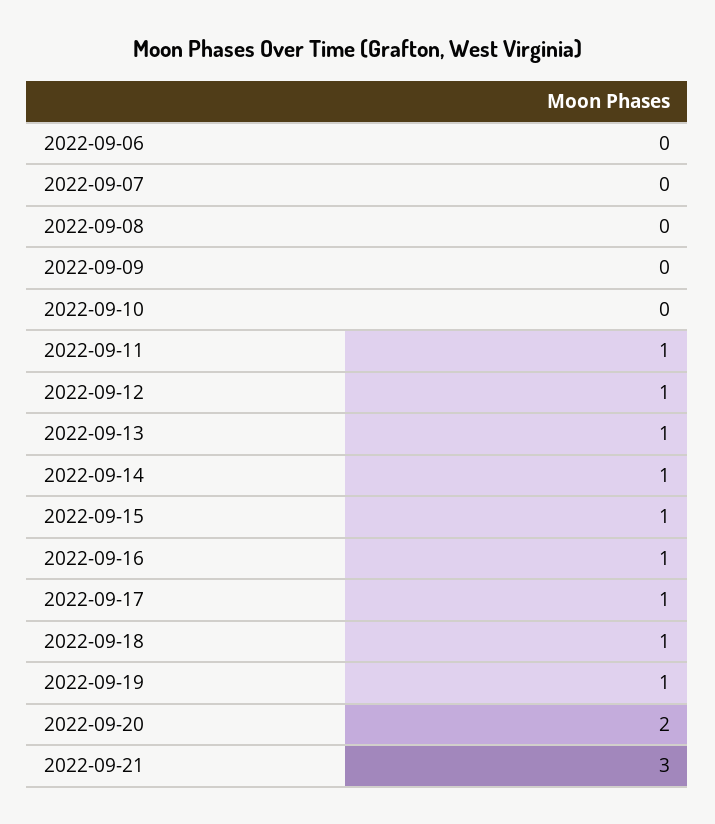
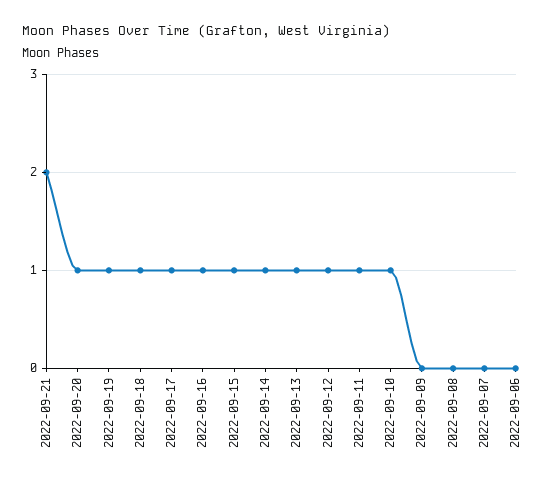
2022-09-10: 0 -> 1
2022-09-20: 2 -> 1
2022-09-21: 3 -> 2

